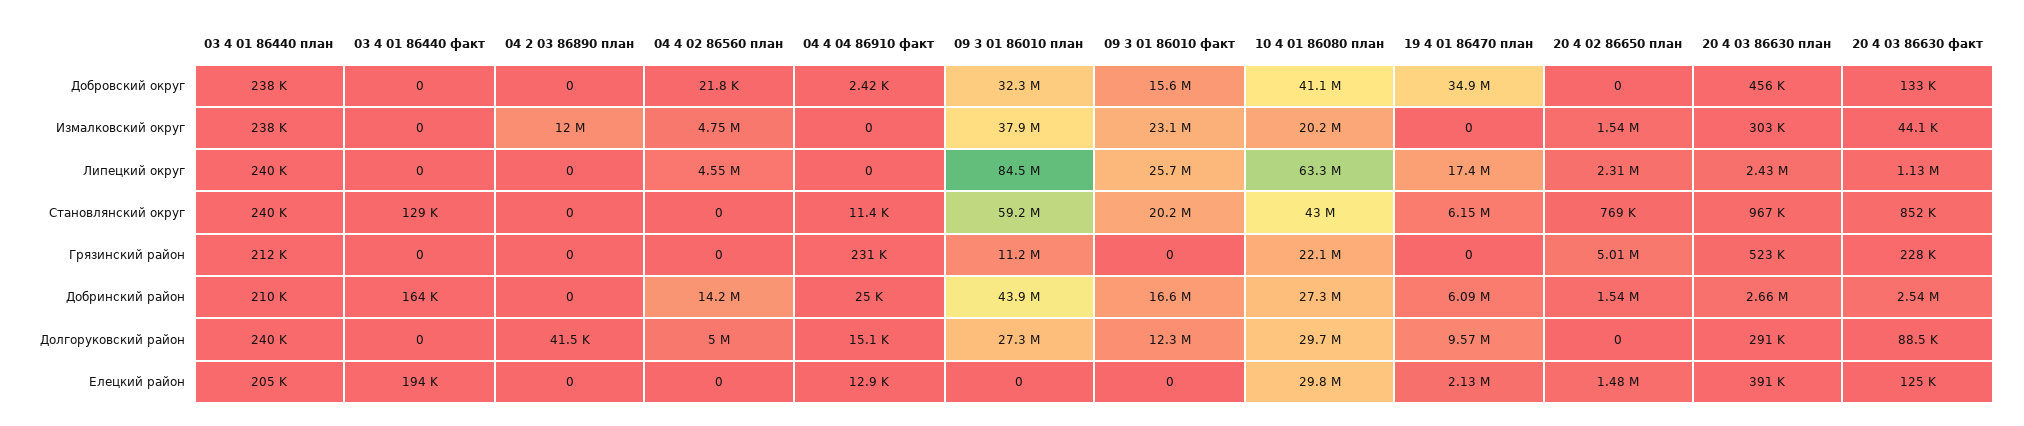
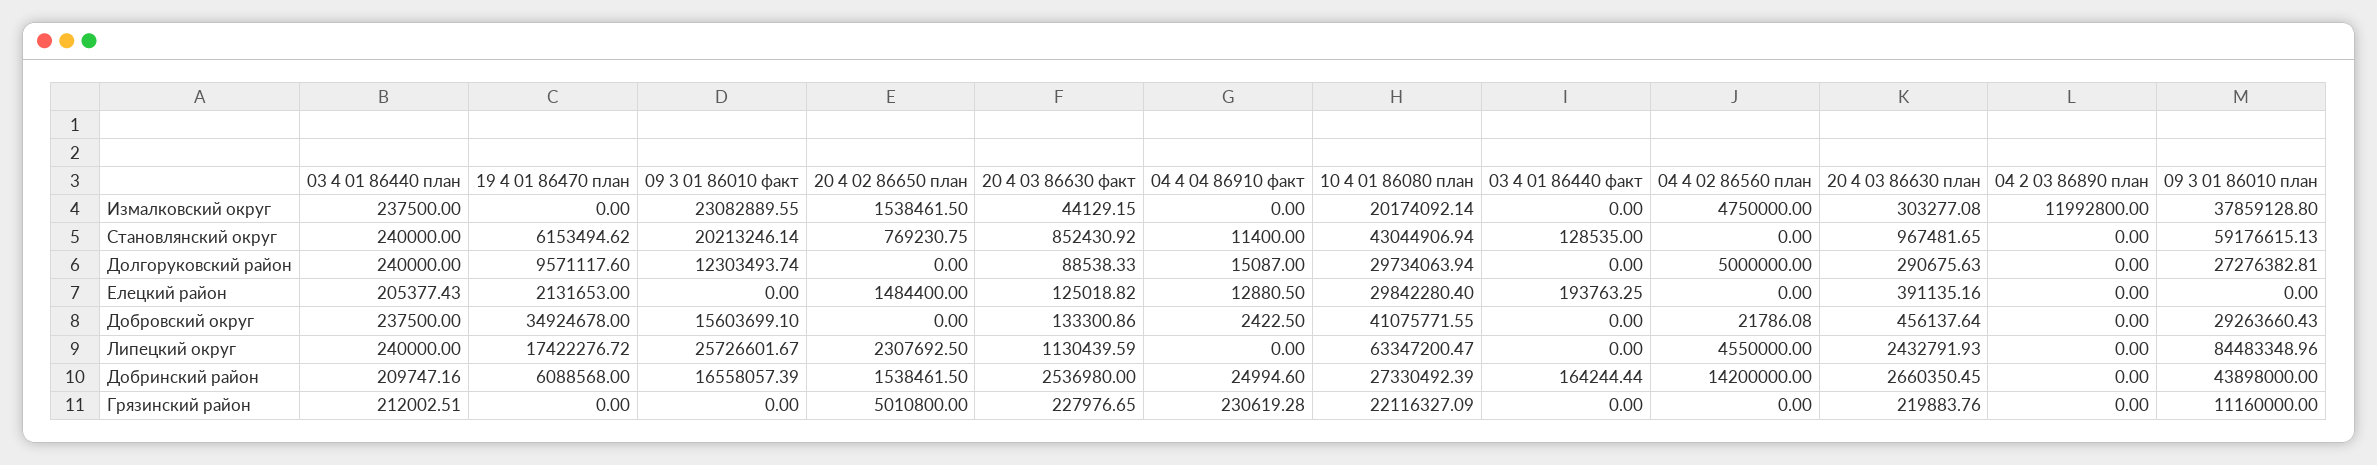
09 3 01 86010 план, Добровский округ: 32300000 -> 29263660.43
20 4 03 86630 план, Грязинский район: 523000 -> 219883.76
04 2 03 86890 план, Долгоруковский район: 41500 -> 0

